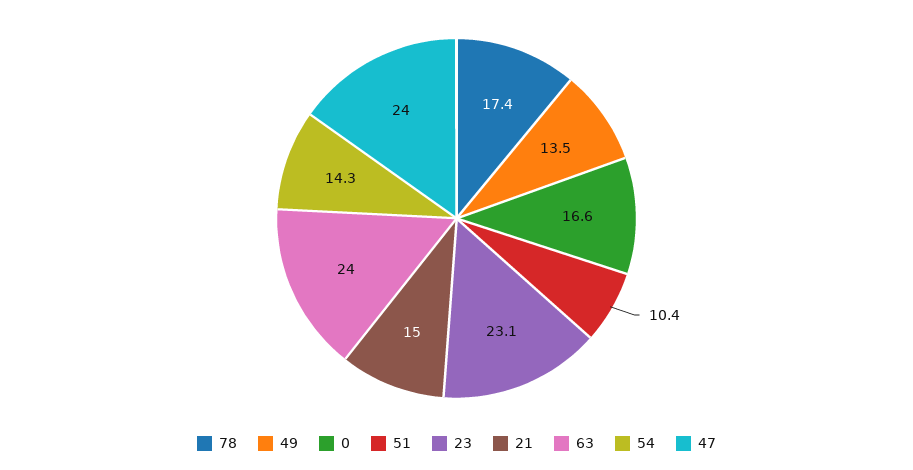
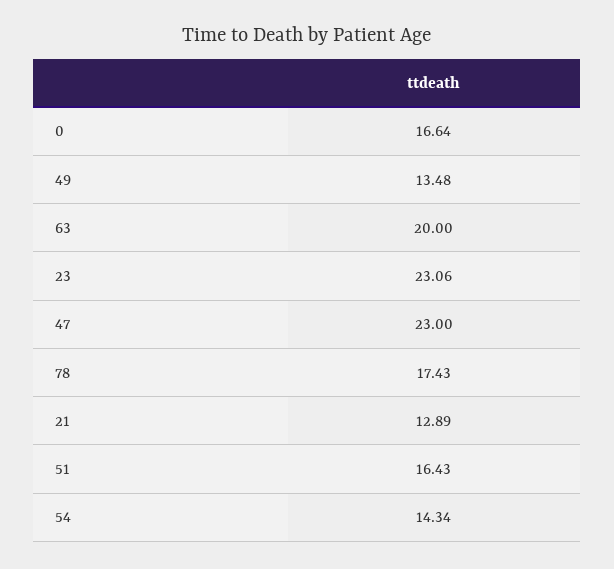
51: 10.4 -> 16.43
21: 15 -> 12.89
63: 24 -> 20
47: 24 -> 23

